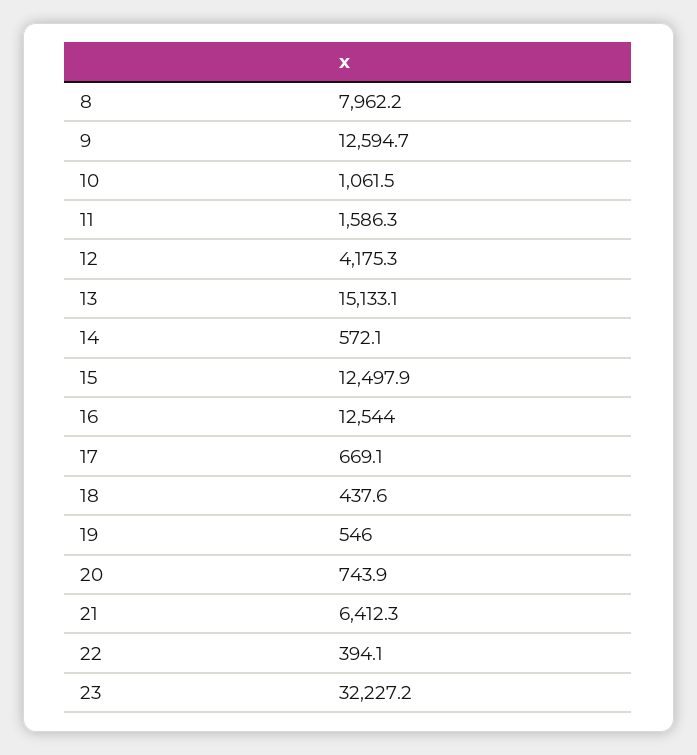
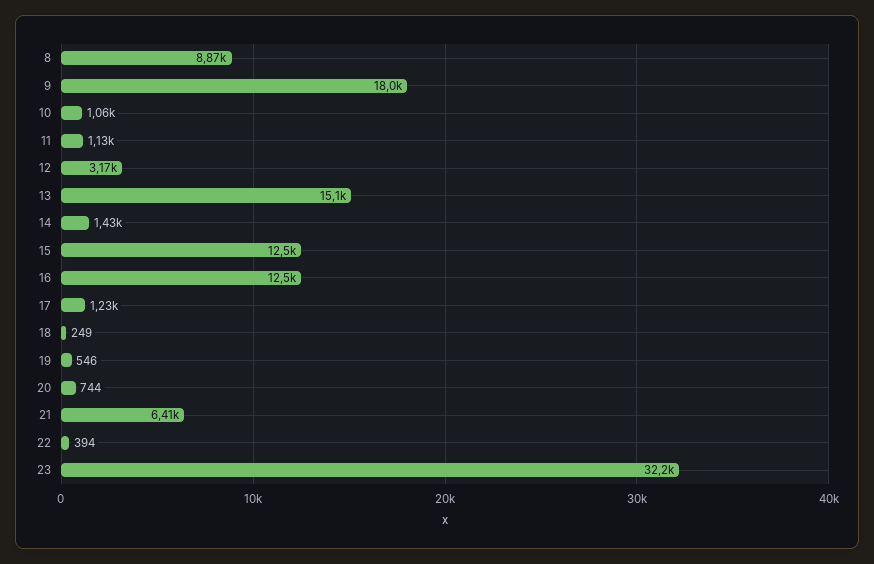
8: 7962.2 -> 8870
9: 12594.7 -> 18000
11: 1586.3 -> 1130
12: 4175.3 -> 3170
14: 572.1 -> 1430
17: 669.1 -> 1230
18: 437.6 -> 249

